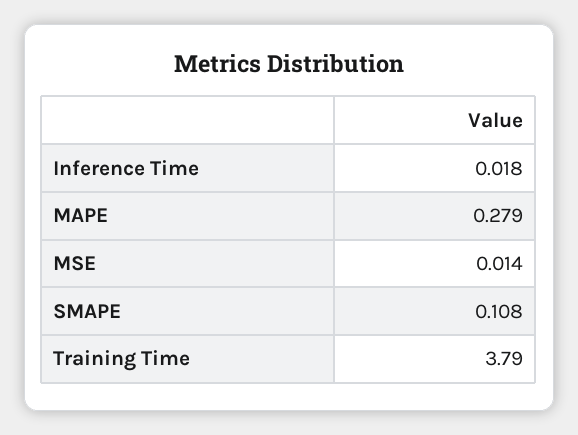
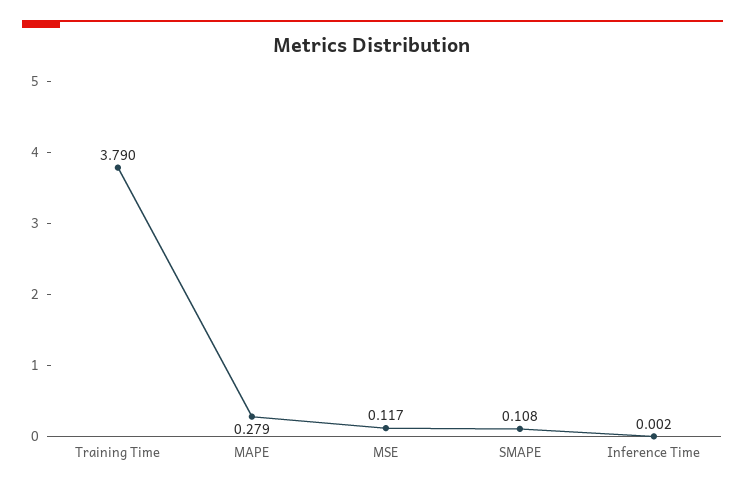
Inference Time: 0.018 -> 0.002
MSE: 0.014 -> 0.117

